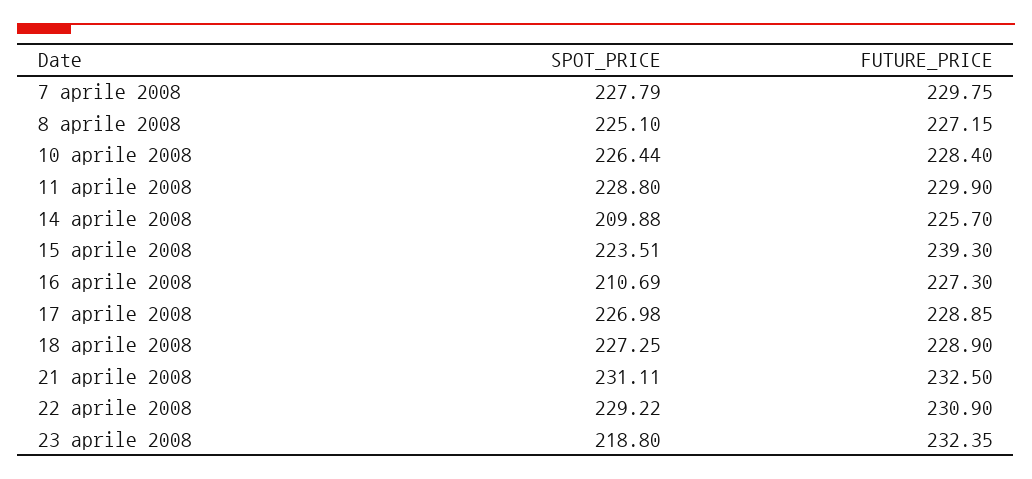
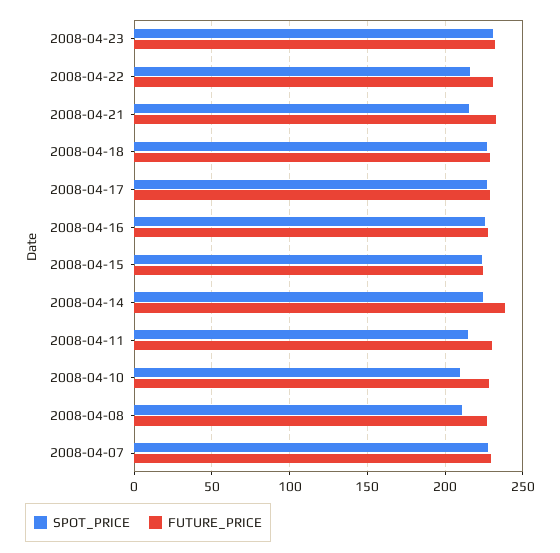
SPOT_PRICE, 8 aprile 2008: 225.1 -> 210
SPOT_PRICE, 10 aprile 2008: 226.44 -> 210
SPOT_PRICE, 11 aprile 2008: 228.8 -> 215
SPOT_PRICE, 14 aprile 2008: 209.88 -> 225
FUTURE_PRICE, 14 aprile 2008: 225.7 -> 240
FUTURE_PRICE, 15 aprile 2008: 239.3 -> 225
SPOT_PRICE, 16 aprile 2008: 210.69 -> 225
SPOT_PRICE, 21 aprile 2008: 231.11 -> 215
SPOT_PRICE, 22 aprile 2008: 229.22 -> 215
SPOT_PRICE, 23 aprile 2008: 218.8 -> 230

